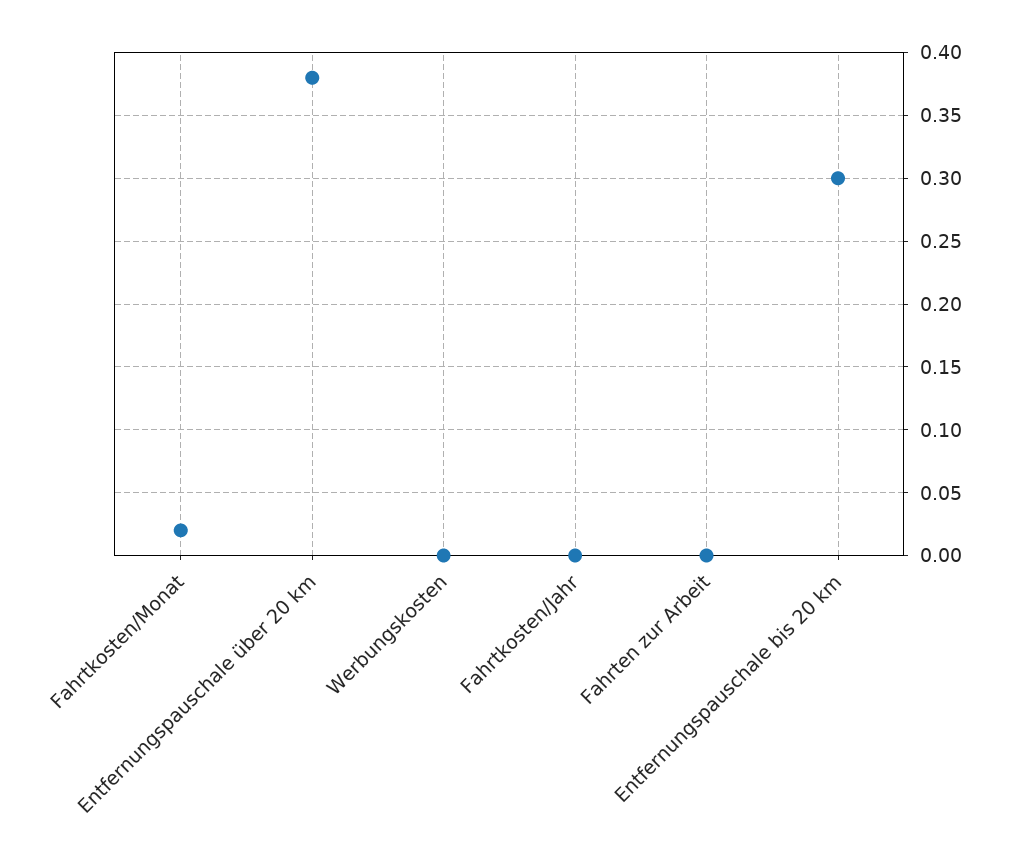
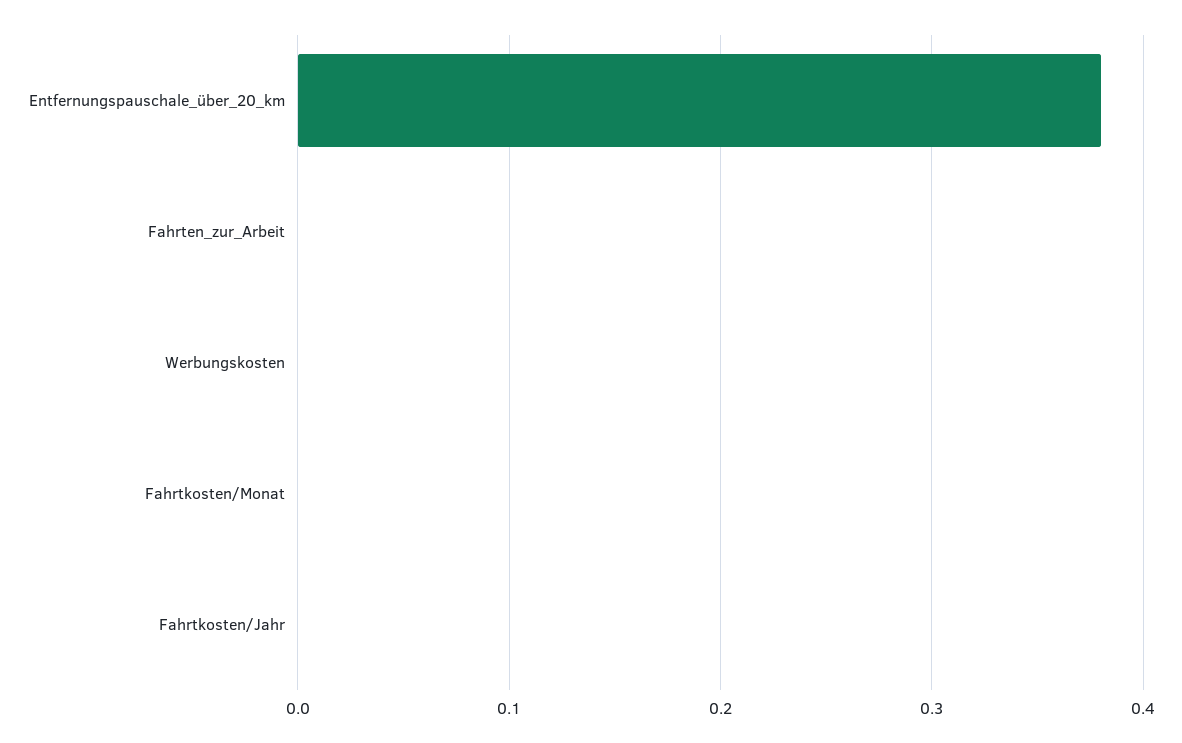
Fahrtkosten/Monat: 0.02 -> 0
Entfernungspauschale bis 20 km: 0.3 -> none

